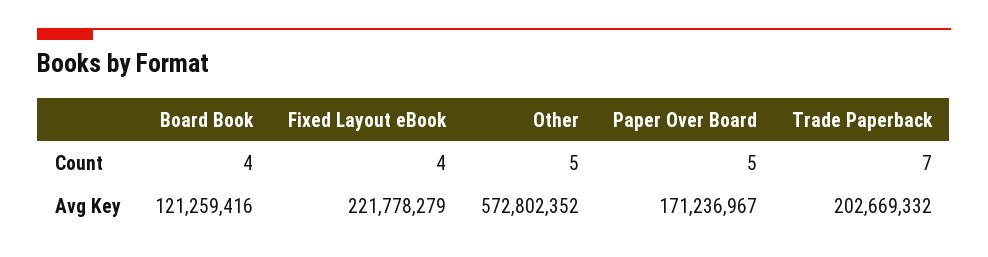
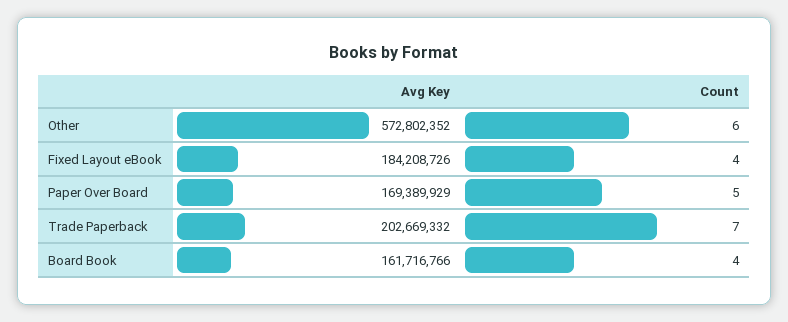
Other, Count: 5 -> 6
Board Book, Avg Key: 121259416 -> 161716766
Fixed Layout eBook, Avg Key: 221778279 -> 184208726
Paper Over Board, Avg Key: 171236967 -> 169389929

